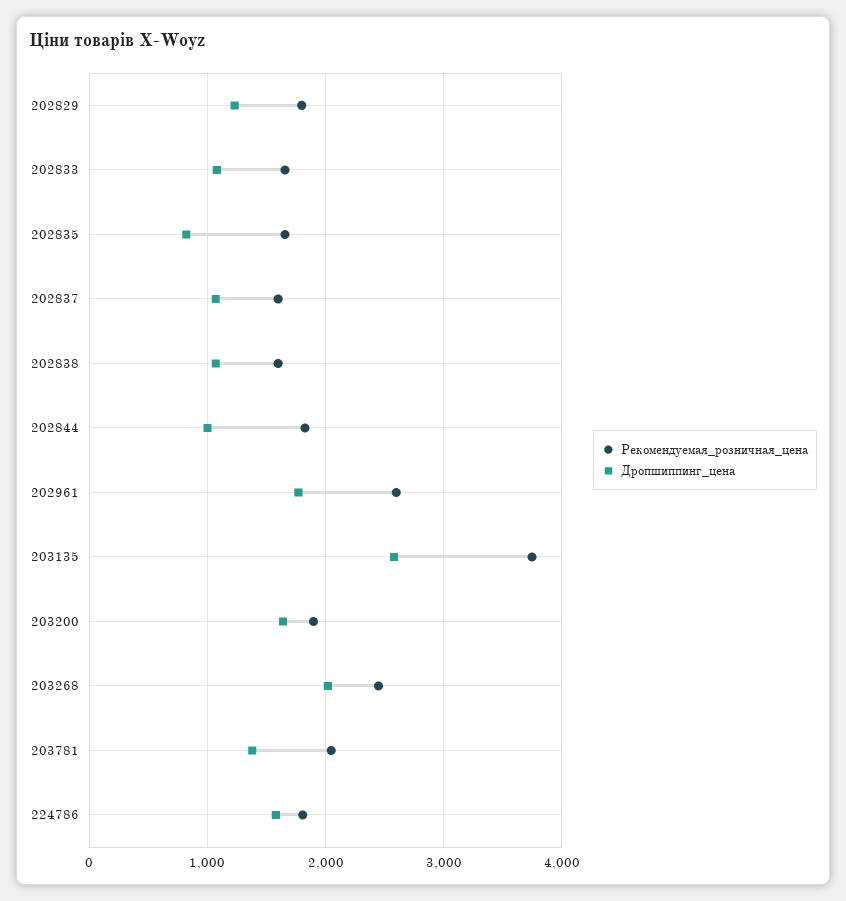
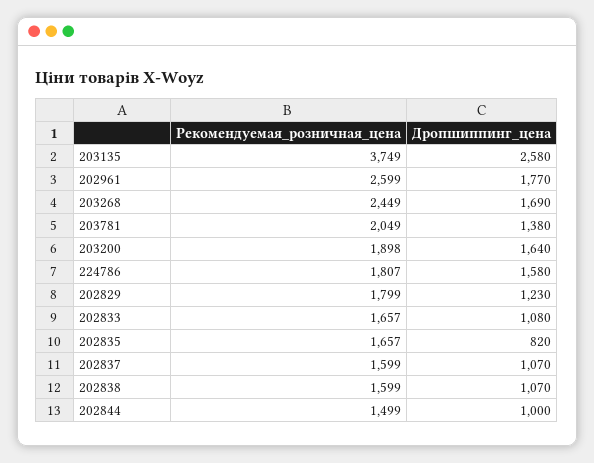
Рекомендуемая_розничная_цена, 202844: 1800 -> 1499
Дропшиппинг_цена, 203268: 2000 -> 1690

